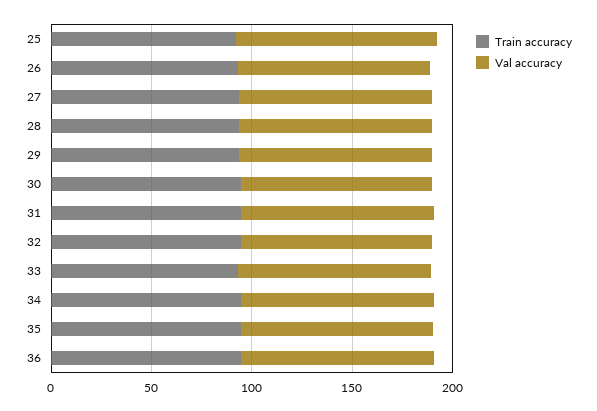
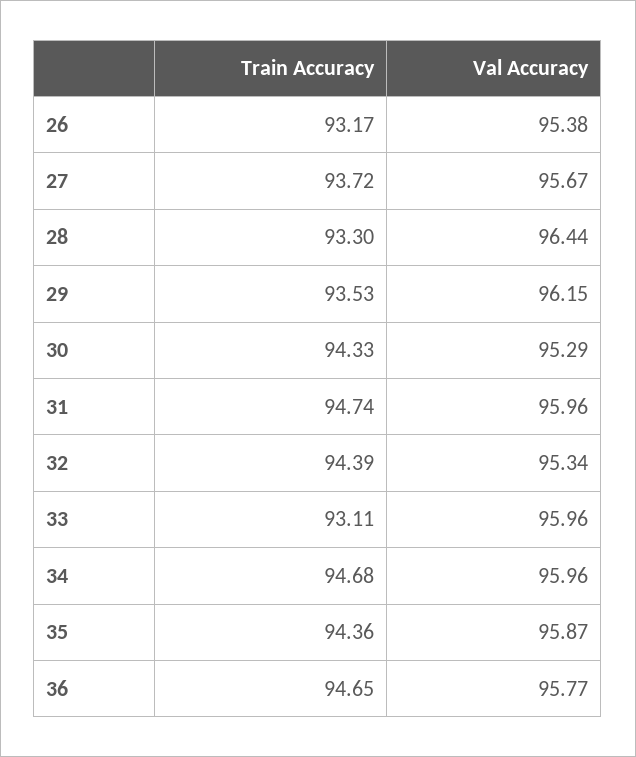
Train accuracy, 25: 90 -> none
Val accuracy, 25: 100 -> none

